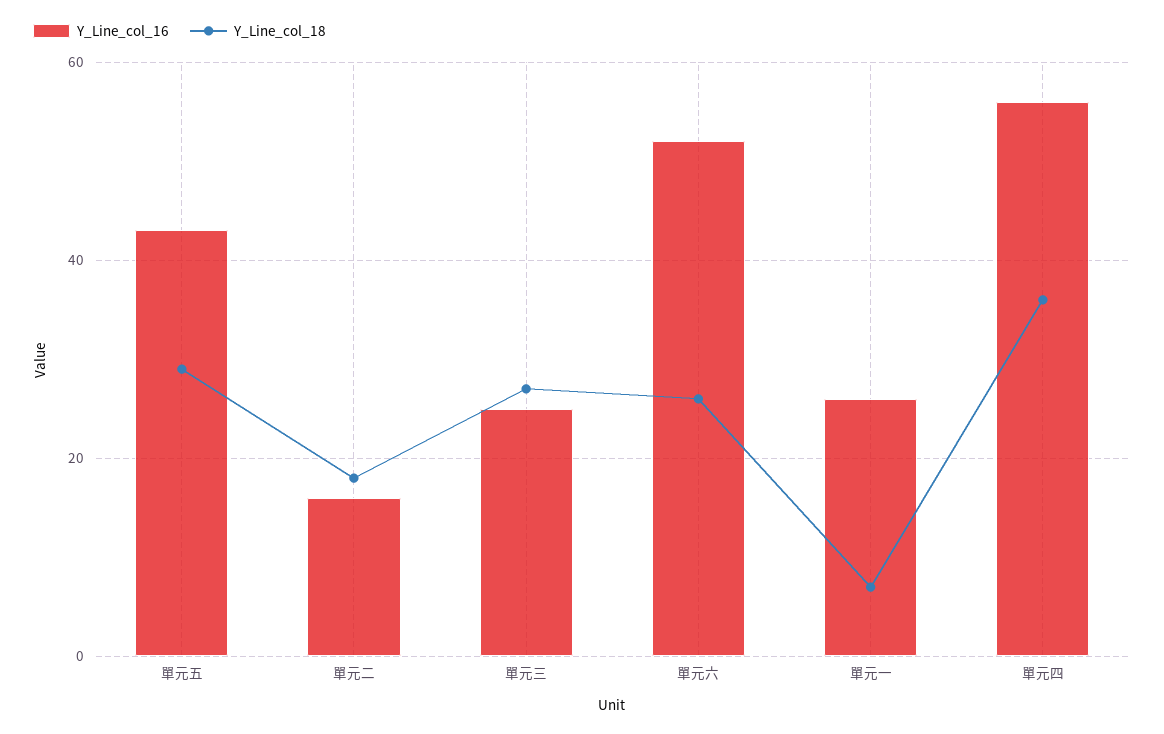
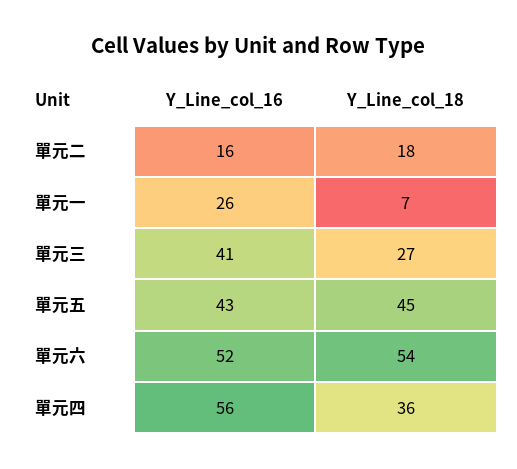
Y_Line_col_18, 單元五: 30 -> 45
Y_Line_col_16, 單元三: 25 -> 41
Y_Line_col_18, 單元六: 25 -> 54

